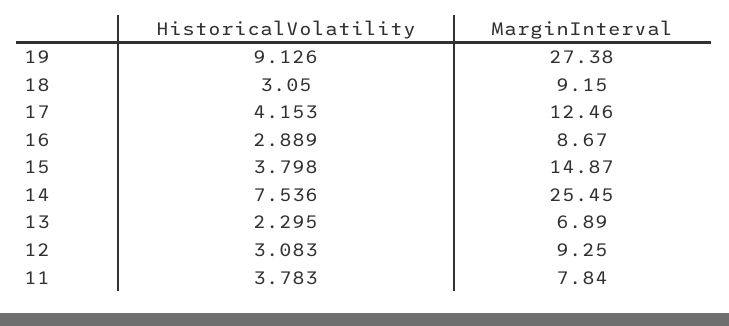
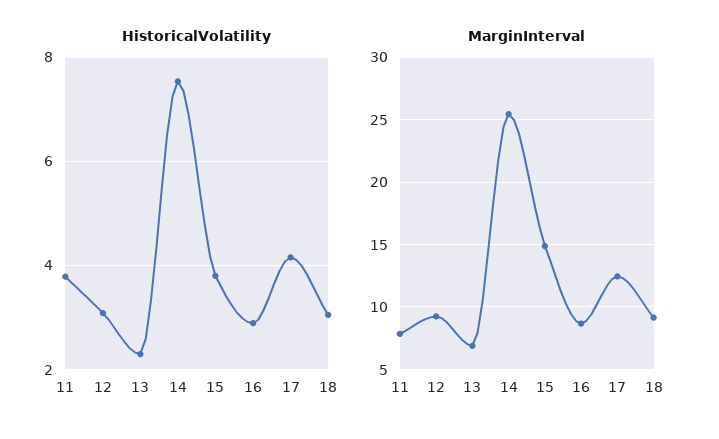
HistoricalVolatility, 19: 9.126 -> none
MarginInterval, 19: 27.38 -> none

